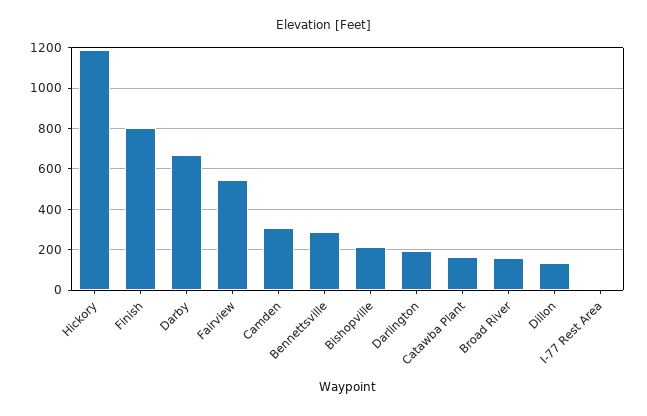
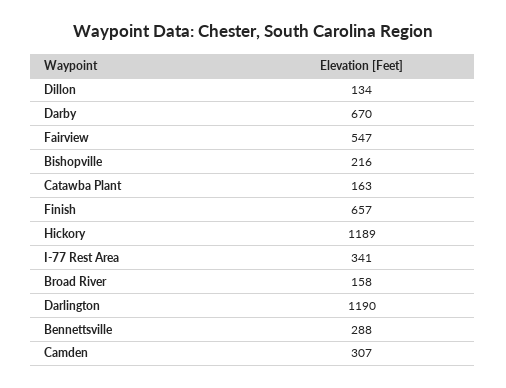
Finish: 800 -> 657
Darlington: 200 -> 1190
I-77 Rest Area: 0 -> 341

